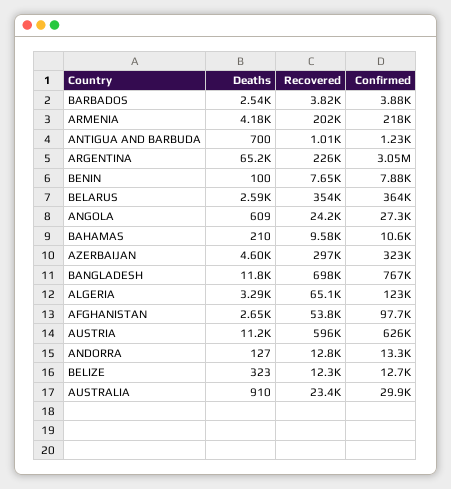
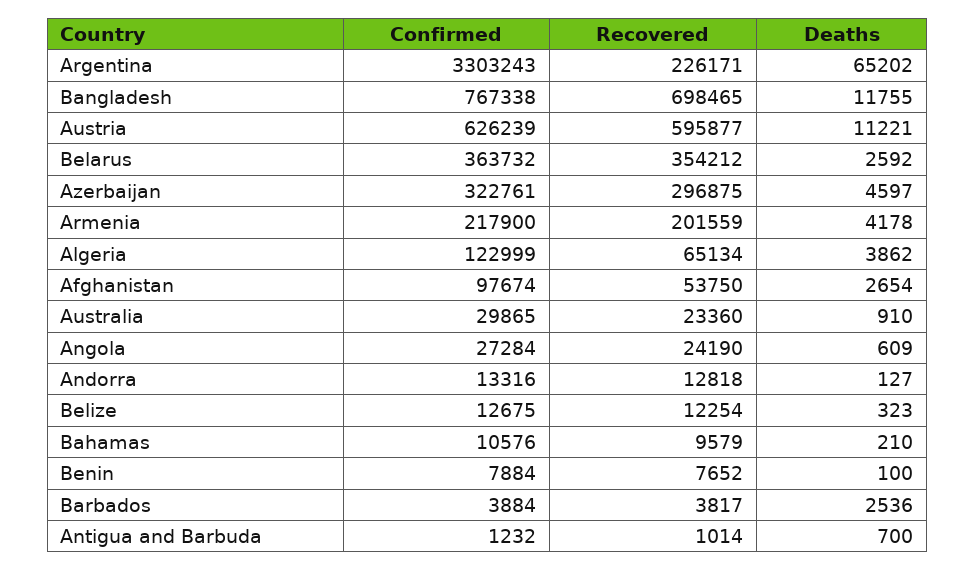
Confirmed, ARGENTINA: 3050000 -> 3303243
Deaths, ALGERIA: 3290 -> 3862

